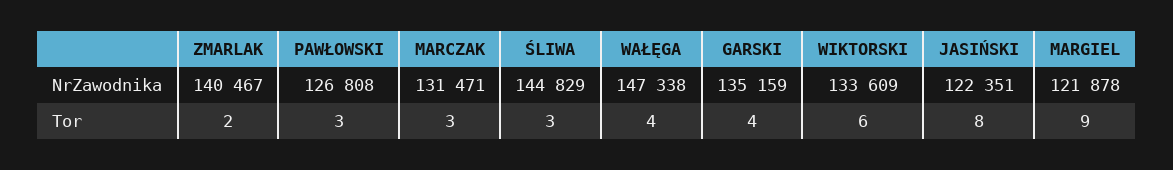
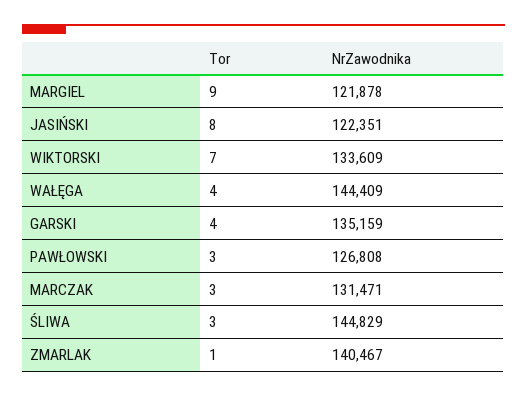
WAŁĘGA, NrZawodnika: 147338 -> 144409
ZMARLAK, Tor: 2 -> 1
WIKTORSKI, Tor: 6 -> 7

